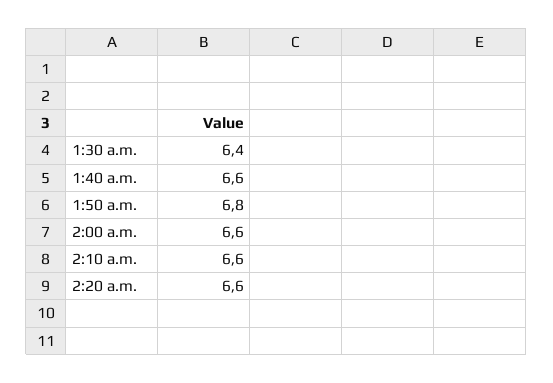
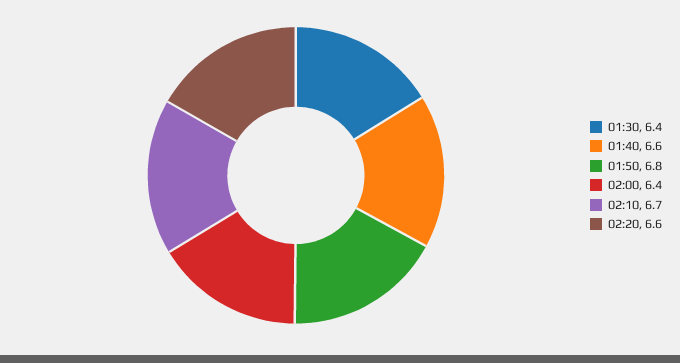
2:00 a.m.: 6.6 -> 6.4
2:10 a.m.: 6.6 -> 6.7

